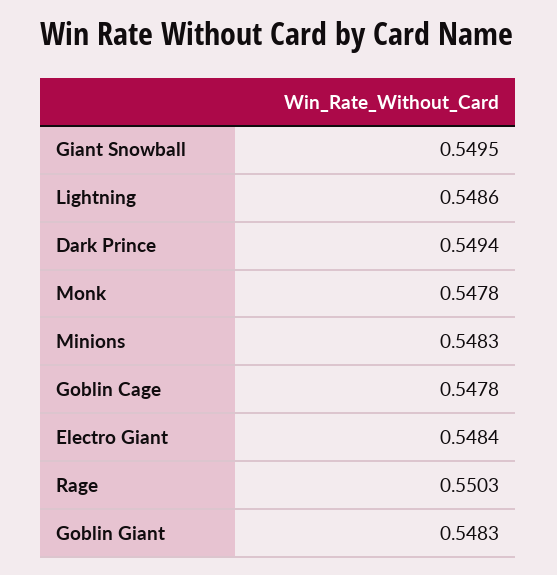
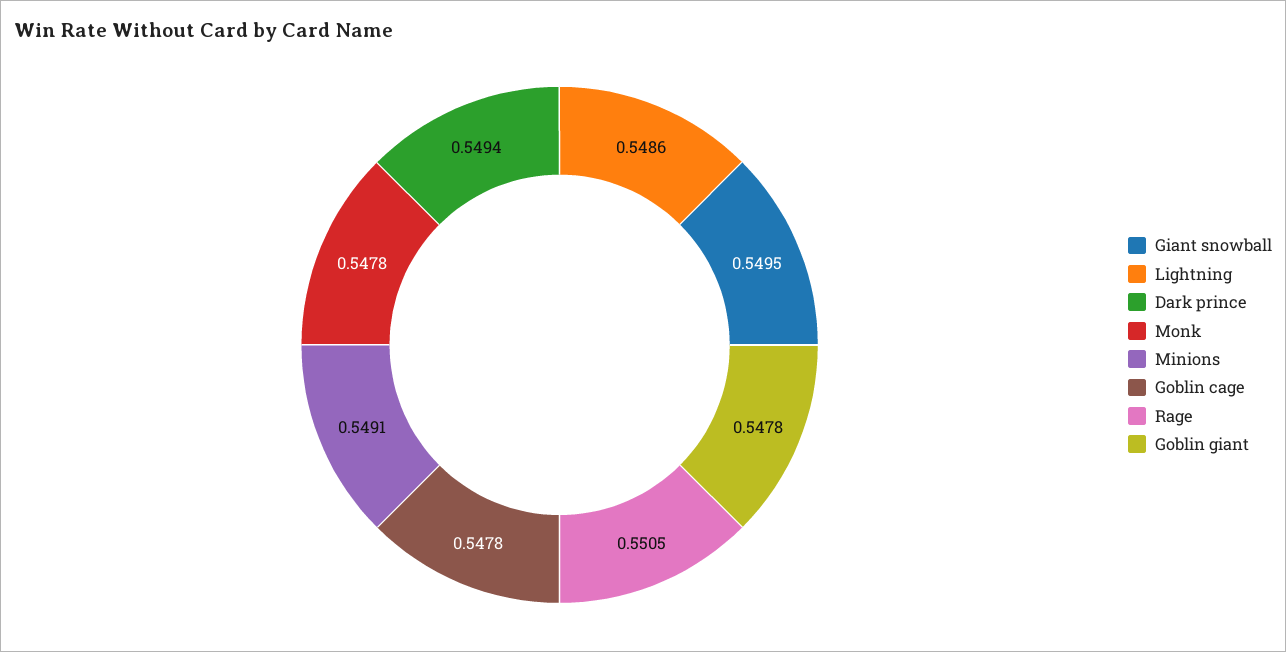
Minions: 0.5483 -> 0.5491
Electro Giant: 0.5484 -> none
Rage: 0.5503 -> 0.5505
Goblin Giant: 0.5483 -> 0.5478

